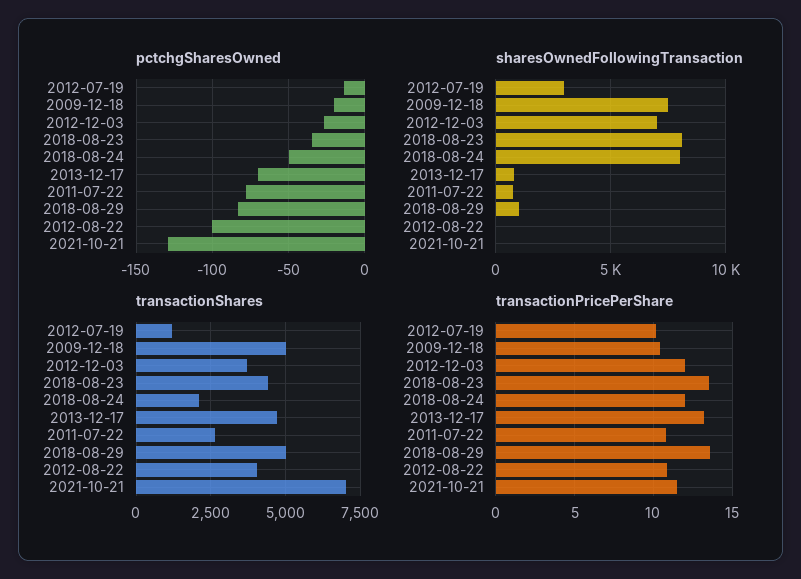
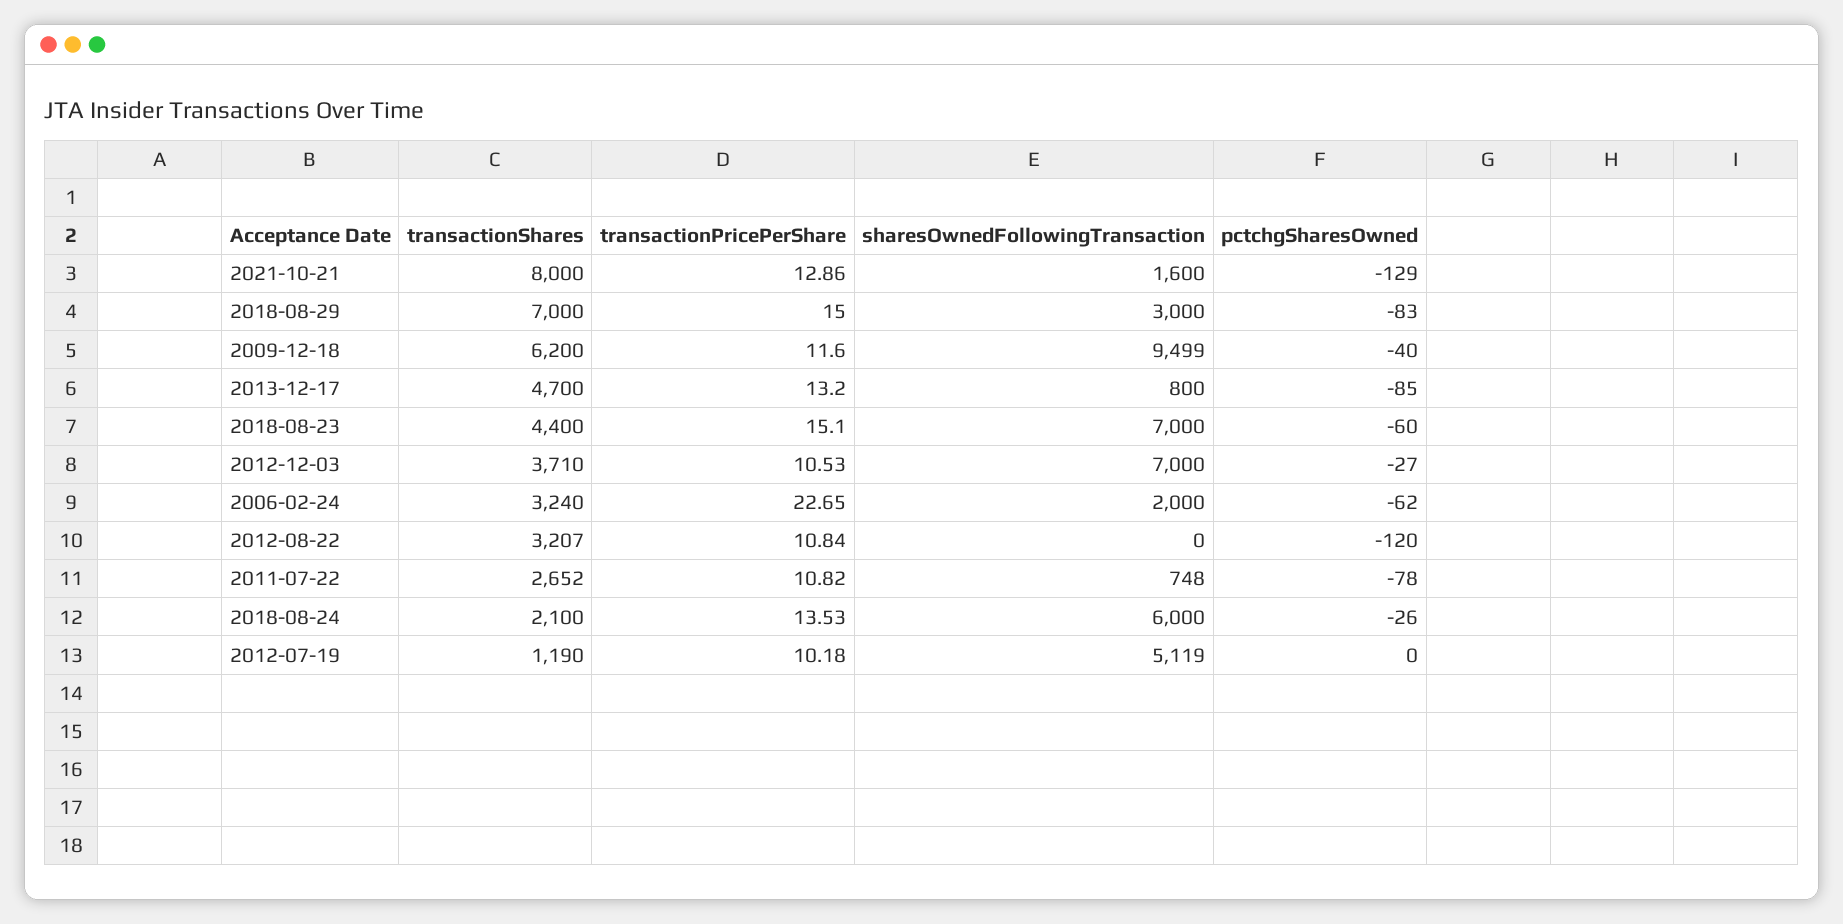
pctchgSharesOwned, 2012-07-19: -15 -> 0
pctchgSharesOwned, 2009-12-18: -20 -> -40
pctchgSharesOwned, 2018-08-23: -35 -> -60
pctchgSharesOwned, 2018-08-24: -50 -> -26
pctchgSharesOwned, 2013-12-17: -70 -> -85
pctchgSharesOwned, 2012-08-22: -100 -> -120
sharesOwnedFollowingTransaction, 2012-07-19: 3000 -> 5119
sharesOwnedFollowingTransaction, 2009-12-18: 7500 -> 9499
sharesOwnedFollowingTransaction, 2018-08-23: 8000 -> 7000
sharesOwnedFollowingTransaction, 2018-08-24: 8000 -> 6000
sharesOwnedFollowingTransaction, 2018-08-29: 1000 -> 3000
sharesOwnedFollowingTransaction, 2021-10-21: 0 -> 1600
transactionShares, 2009-12-18: 5000 -> 6200
transactionShares, 2018-08-29: 5000 -> 7000
transactionShares, 2012-08-22: 4000 -> 3207
transactionShares, 2021-10-21: 7000 -> 8000
transactionPricePerShare, 2009-12-18: 10.5 -> 11.6
transactionPricePerShare, 2012-12-03: 12 -> 10.53
transactionPricePerShare, 2018-08-23: 13.5 -> 15.1
transactionPricePerShare, 2018-08-24: 12 -> 13.53
transactionPricePerShare, 2018-08-29: 13.5 -> 15
transactionPricePerShare, 2021-10-21: 11.5 -> 12.86
transactionShares, 2006-02-24: none -> 3240
transactionPricePerShare, 2006-02-24: none -> 22.65
sharesOwnedFollowingTransaction, 2006-02-24: none -> 2000
pctchgSharesOwned, 2006-02-24: none -> -62

